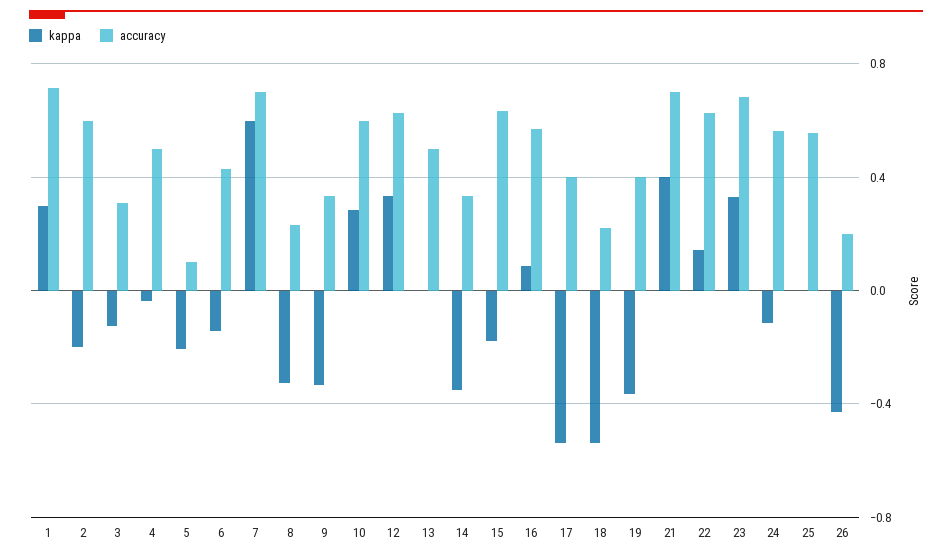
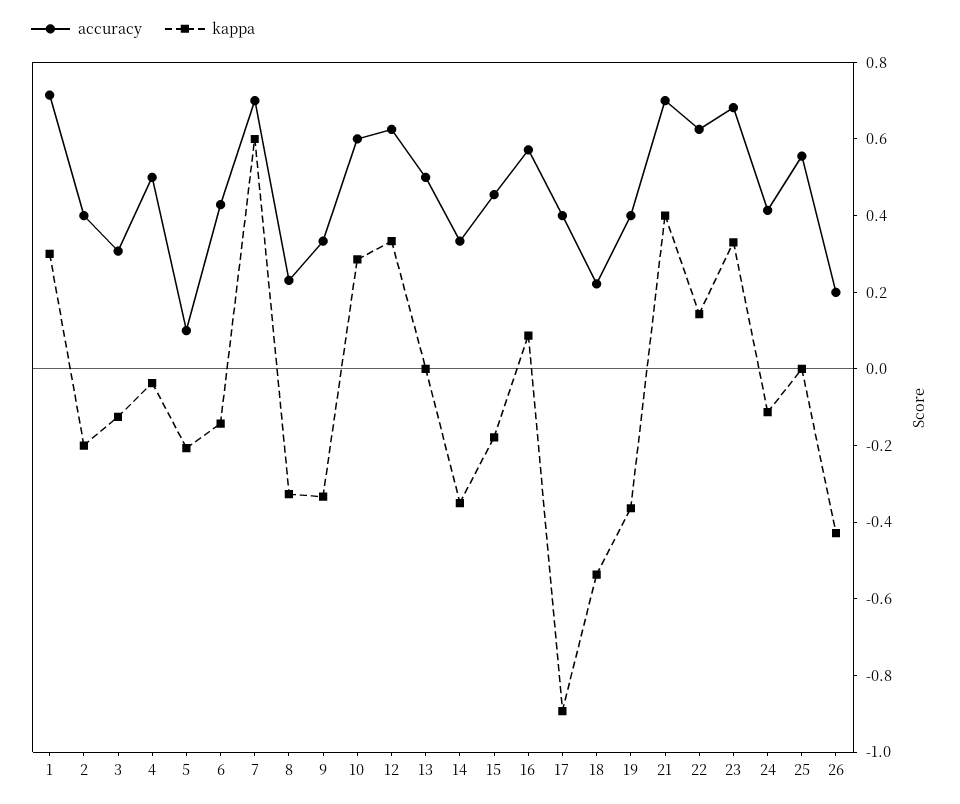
accuracy, 2: 0.6 -> 0.4
accuracy, 15: 0.65 -> 0.45
kappa, 17: -0.55 -> -0.9
accuracy, 24: 0.55 -> 0.4

